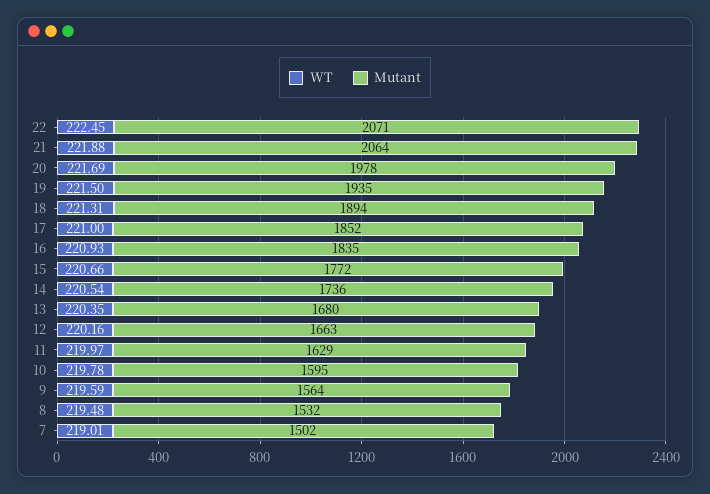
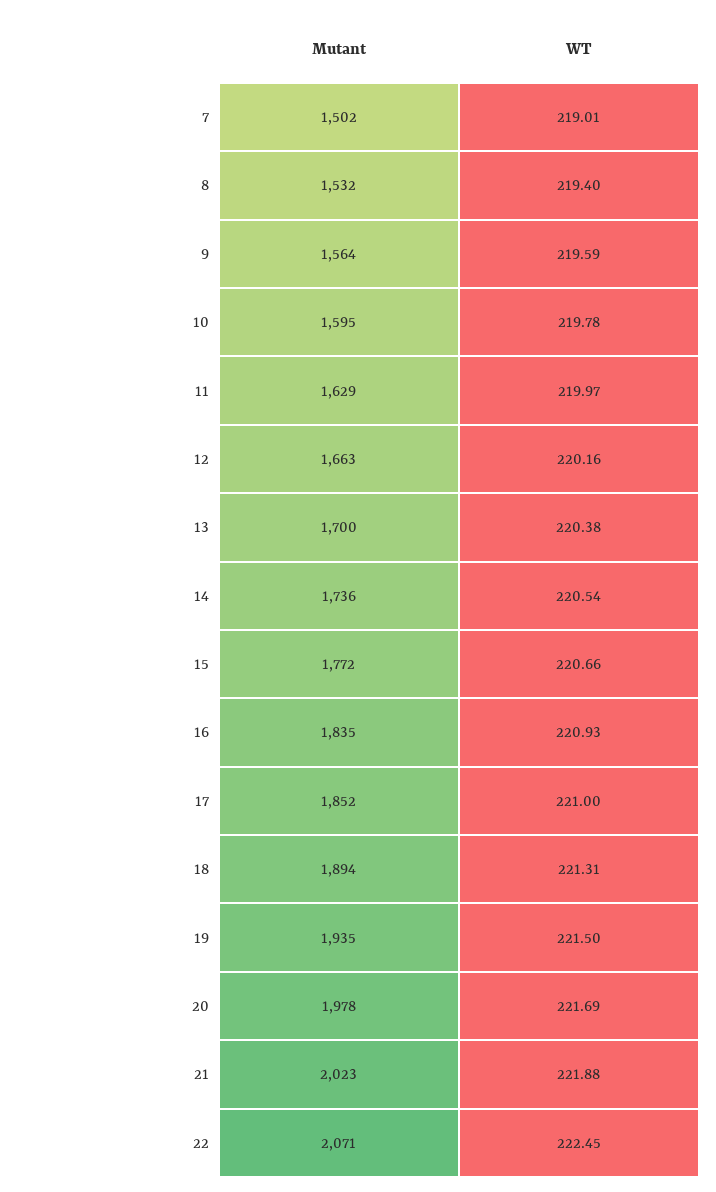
Mutant, 21: 2064 -> 2023
WT, 13: 220.35 -> 220.38
Mutant, 13: 1680 -> 1700
WT, 8: 219.48 -> 219.4

